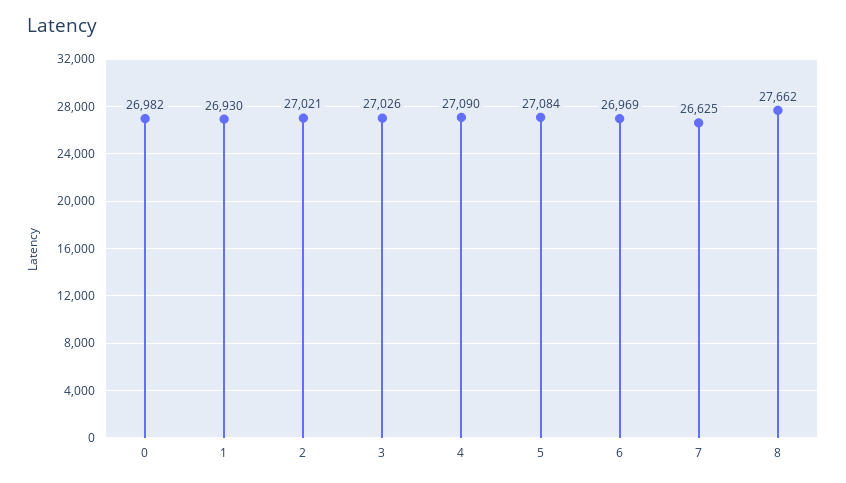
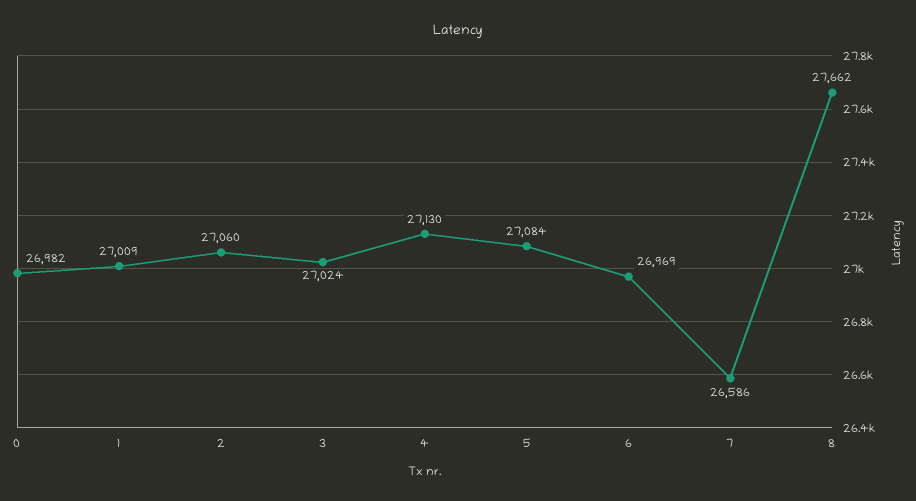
1: 26930 -> 27009
2: 27021 -> 27060
3: 27026 -> 27024
4: 27090 -> 27130
7: 26625 -> 26586

